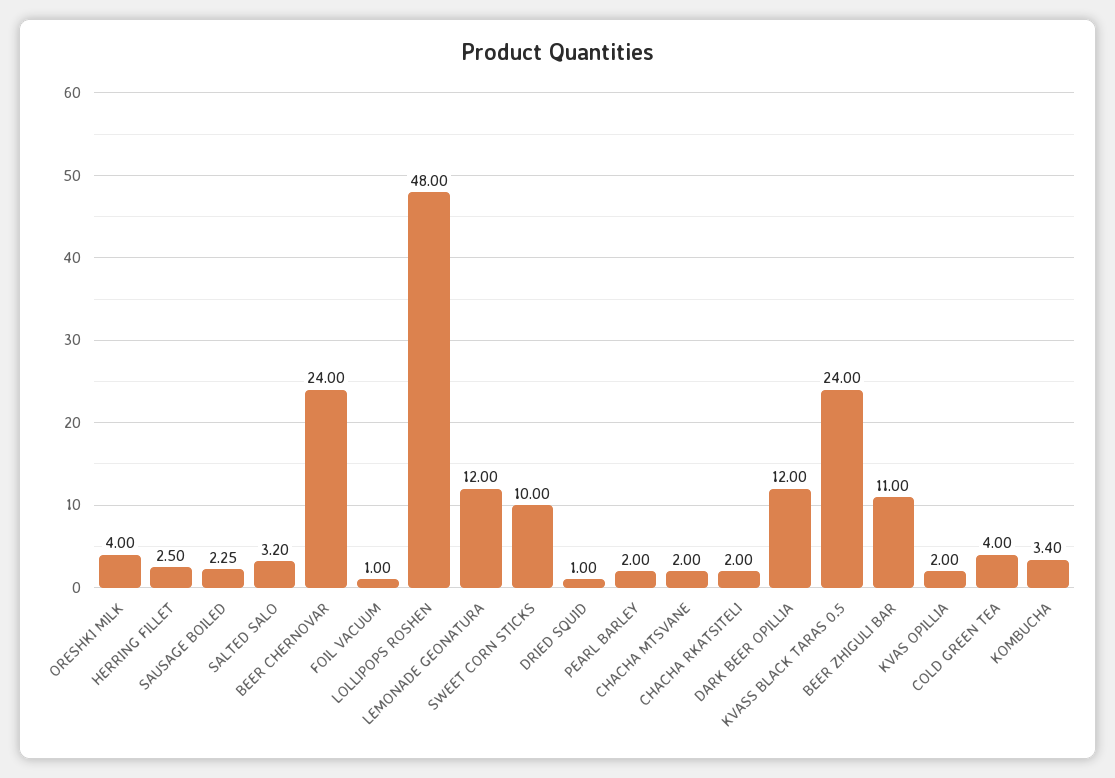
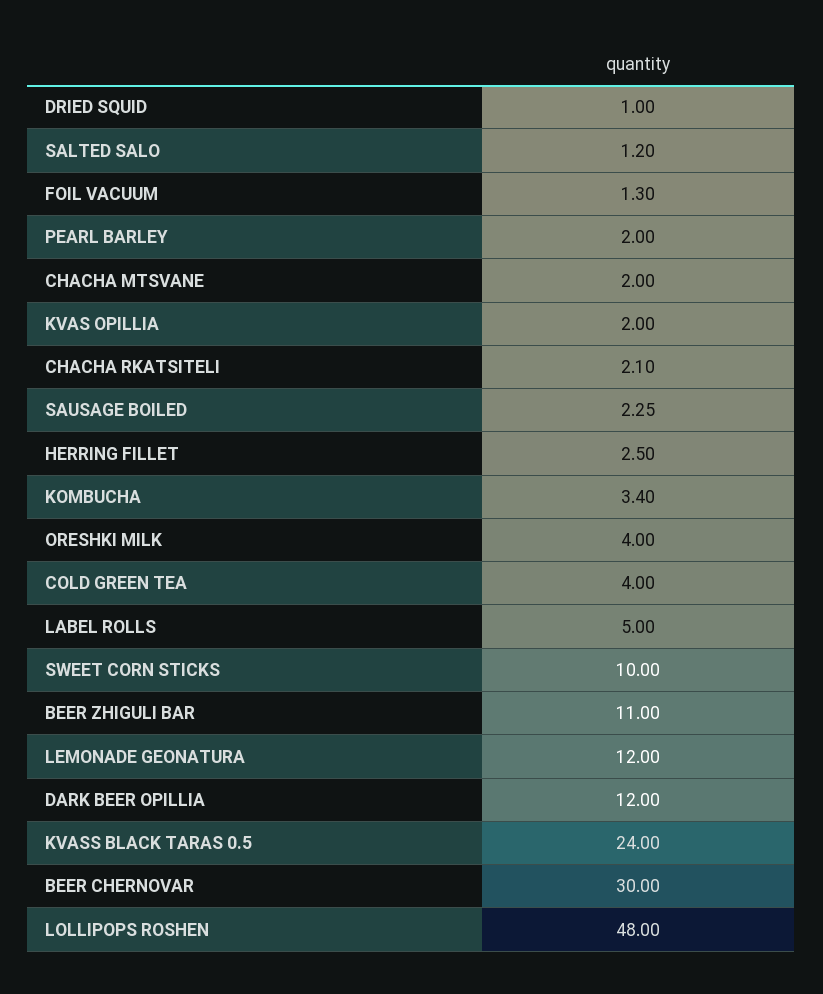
SALTED SALO: 3.2 -> 1.2
BEER CHERNOVAR: 24 -> 30
FOIL VACUUM: 1 -> 1.3
CHACHA RKATSITELI: 2 -> 2.1
LABEL ROLLS: none -> 5

